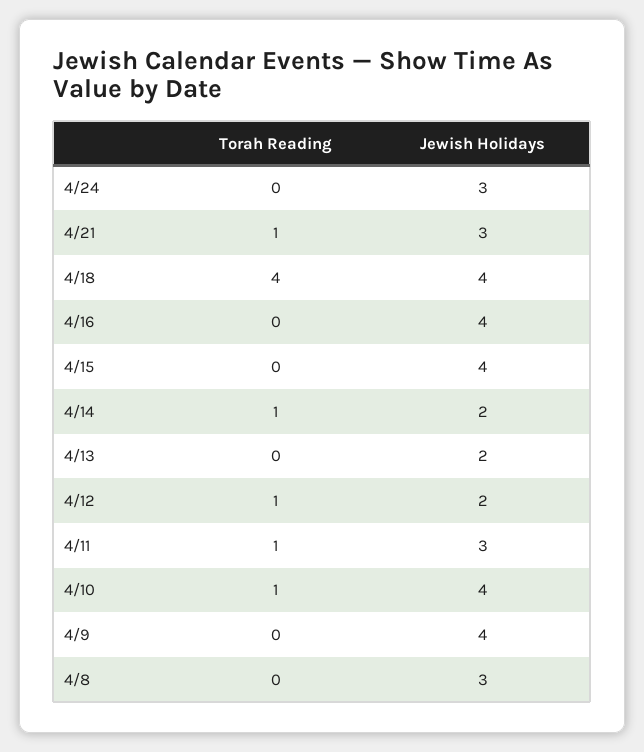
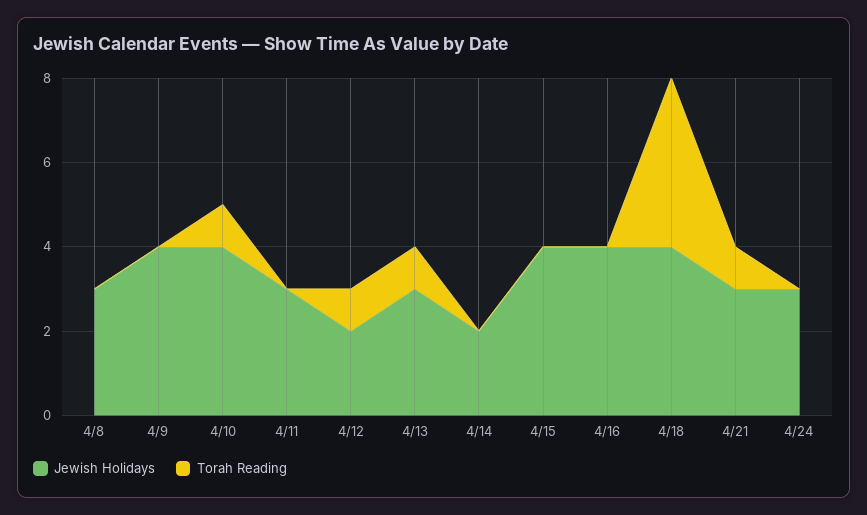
Torah Reading, 4/14: 1 -> 0
Torah Reading, 4/13: 0 -> 1
Jewish Holidays, 4/13: 2 -> 3
Torah Reading, 4/11: 1 -> 0

